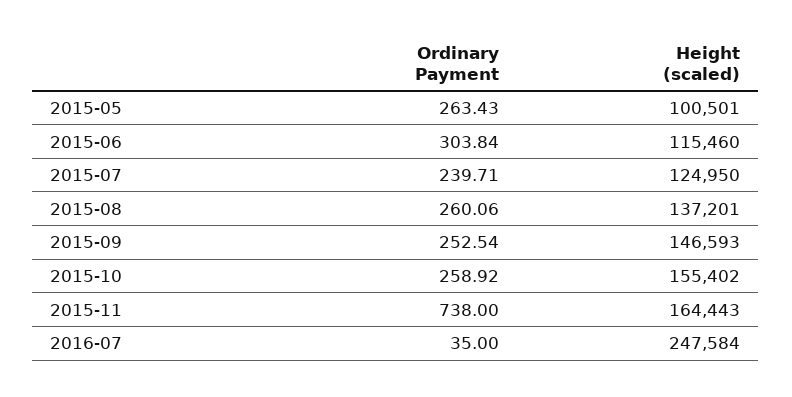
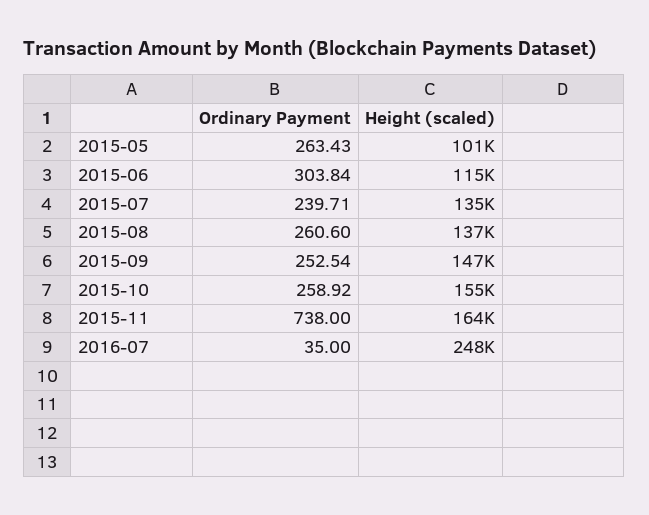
Height (scaled), 2015-07: 124950 -> 135000
Ordinary Payment, 2015-08: 260.06 -> 260.6

